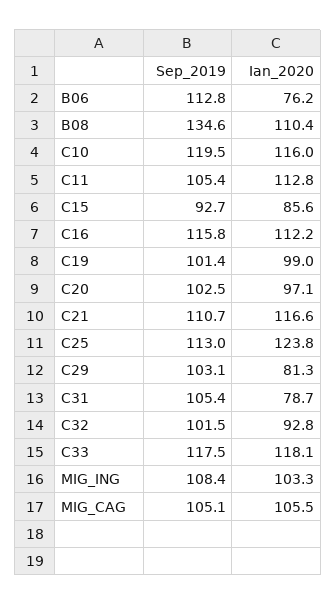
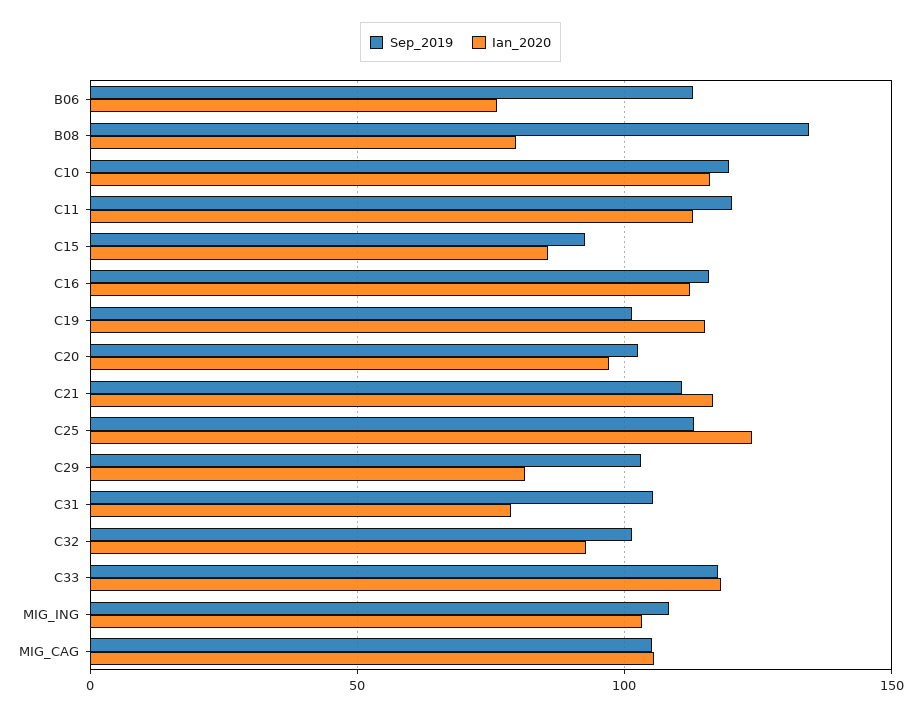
Ian_2020, B08: 110.4 -> 80
Sep_2019, C11: 105.4 -> 120
Ian_2020, C19: 99 -> 115

